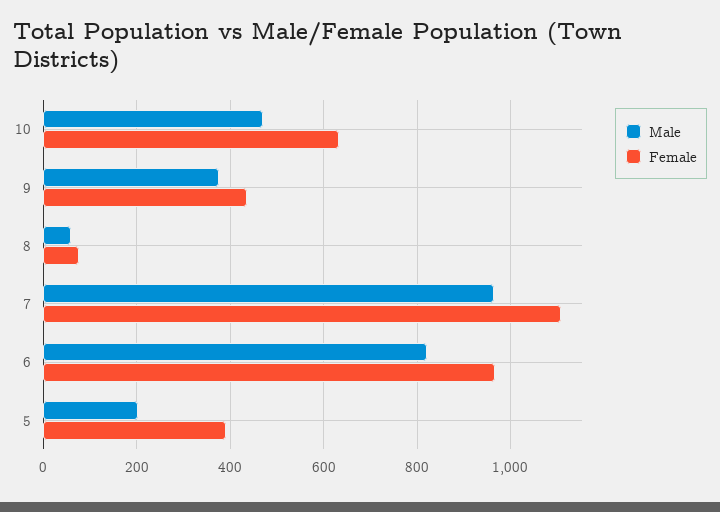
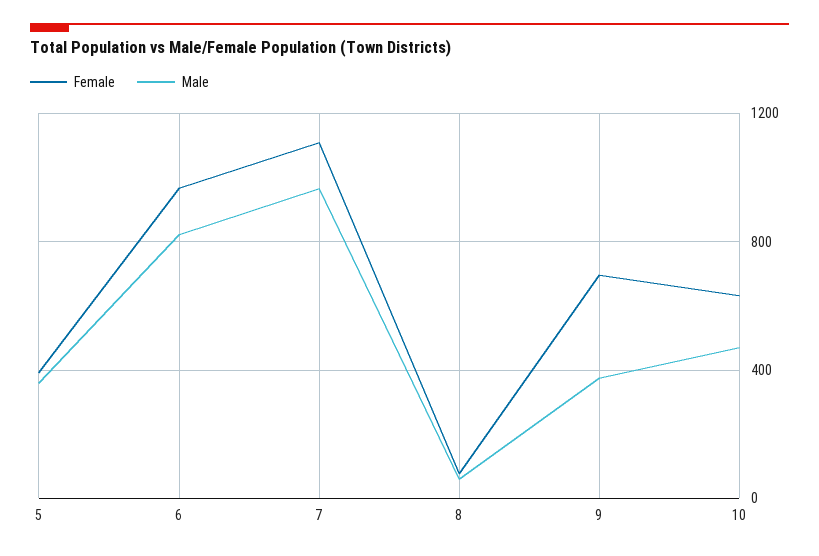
Female, 9: 440 -> 700
Male, 5: 200 -> 350

